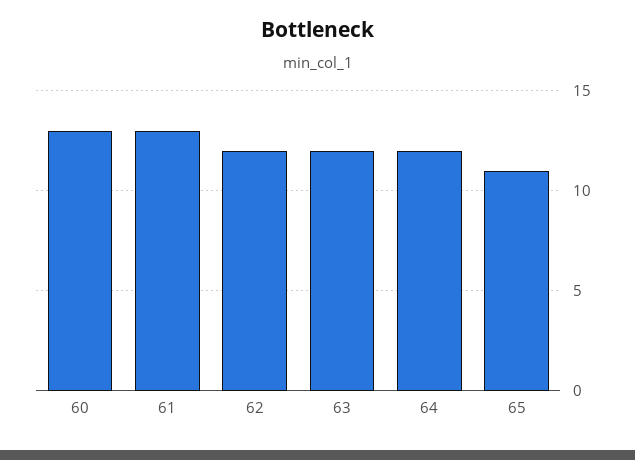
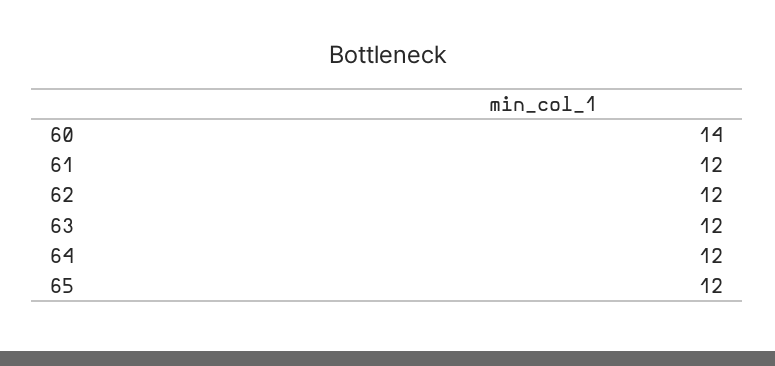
60: 13 -> 14
61: 13 -> 12
65: 11 -> 12

